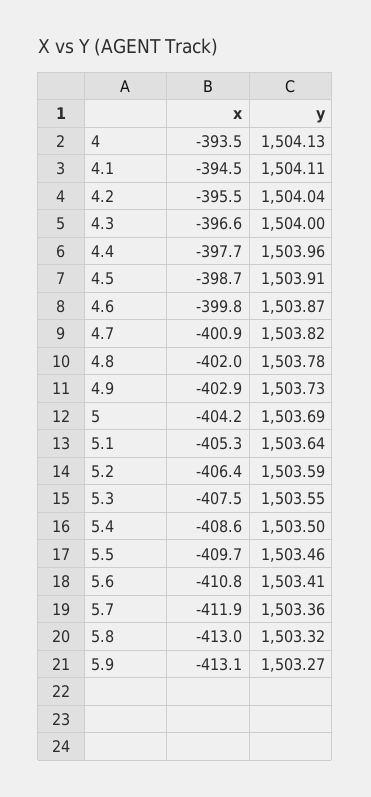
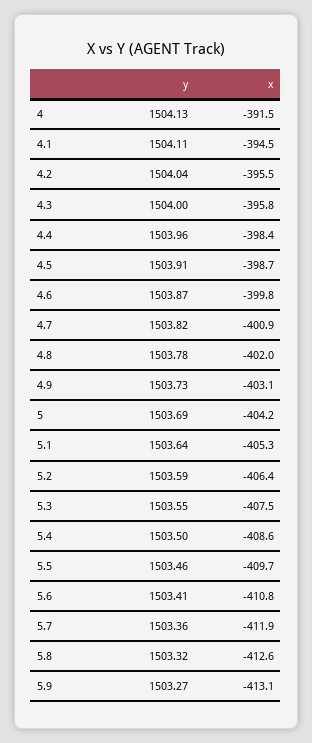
x, 4: -393.5 -> -391.5
x, 4.3: -396.6 -> -395.8
x, 4.4: -397.7 -> -398.4
x, 4.9: -402.9 -> -403.1
x, 5.8: -413 -> -412.6

